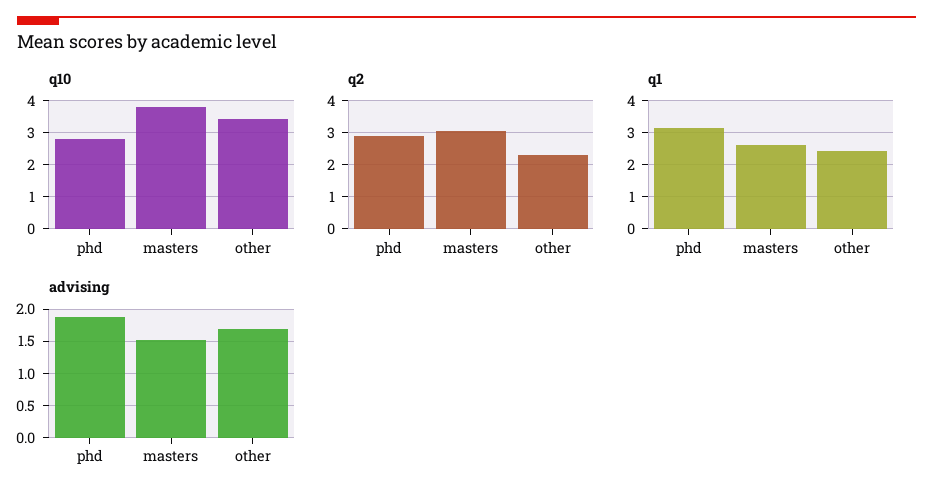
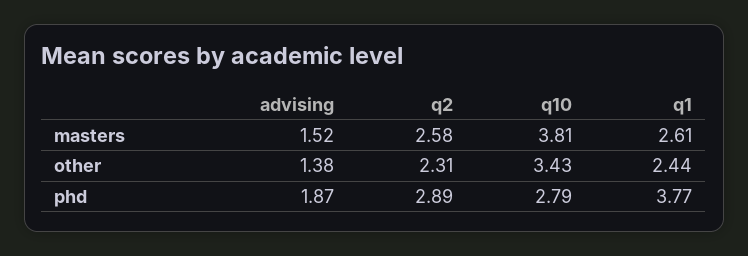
q2, masters: 3 -> 2.58
q1, phd: 3.2 -> 3.77
advising, other: 1.7 -> 1.38

